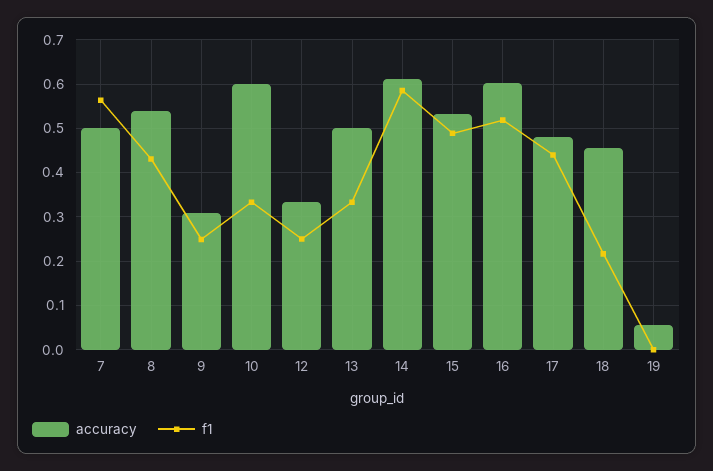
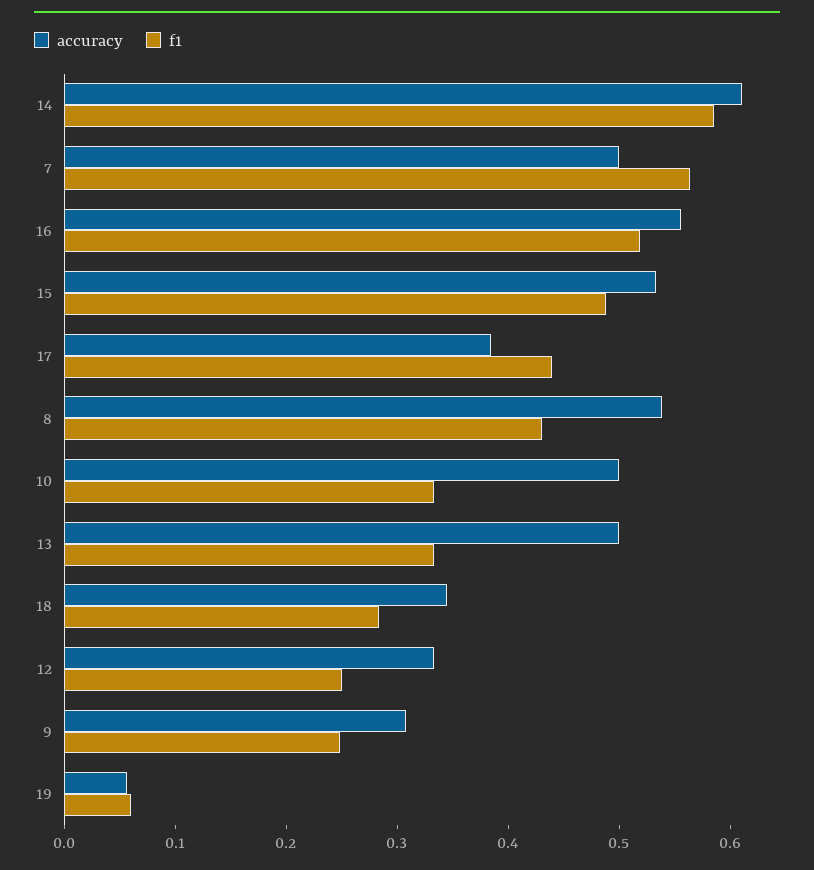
accuracy, 10: 0.6 -> 0.5
accuracy, 16: 0.6 -> 0.56
accuracy, 17: 0.48 -> 0.38
accuracy, 18: 0.46 -> 0.34
f1, 18: 0.22 -> 0.28
f1, 19: 0 -> 0.06

